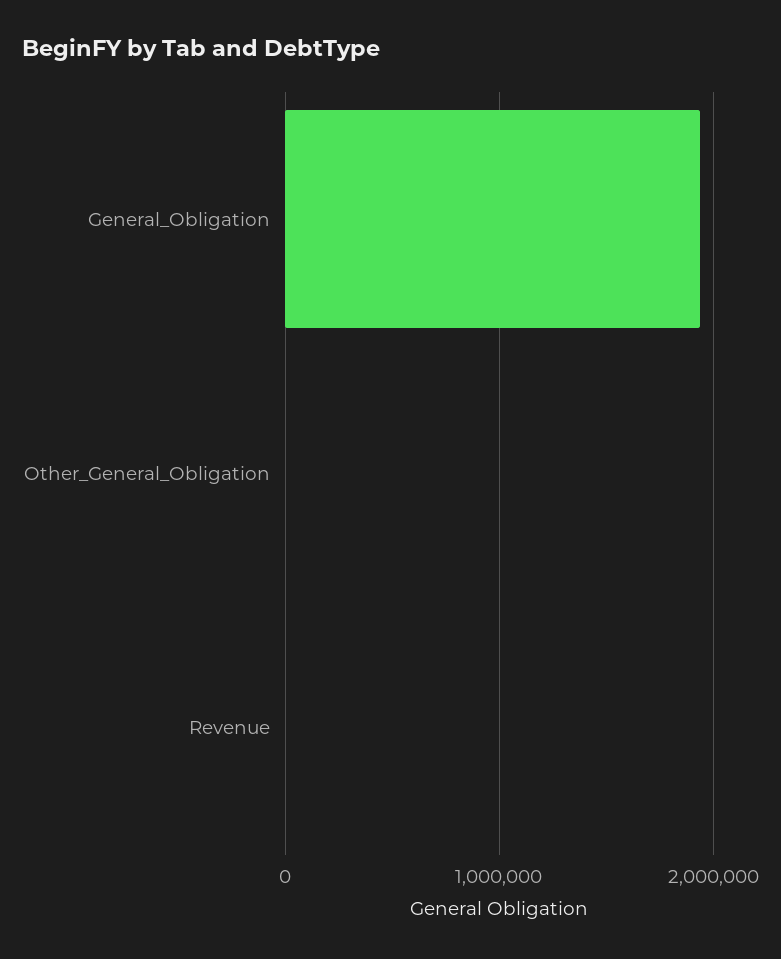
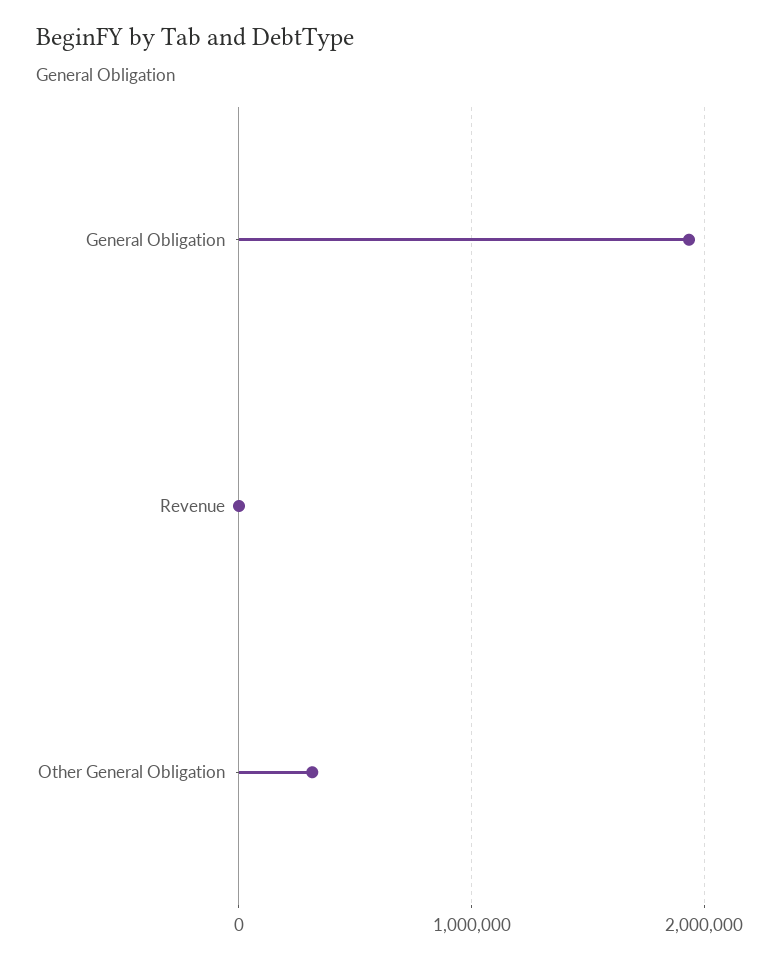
Other_General_Obligation: 0 -> 300000

